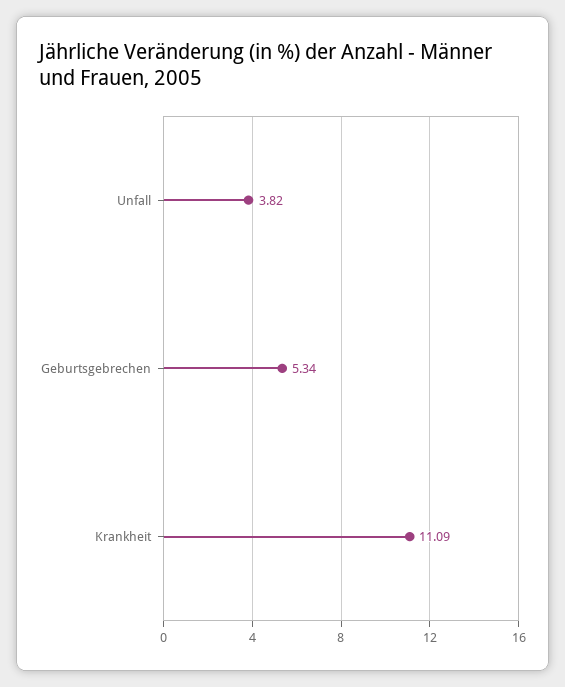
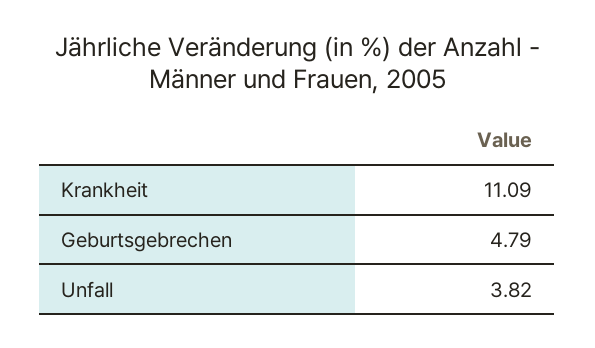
Geburtsgebrechen: 5.34 -> 4.79

